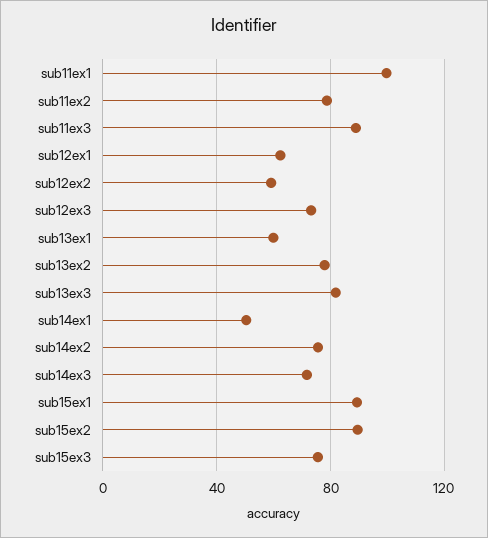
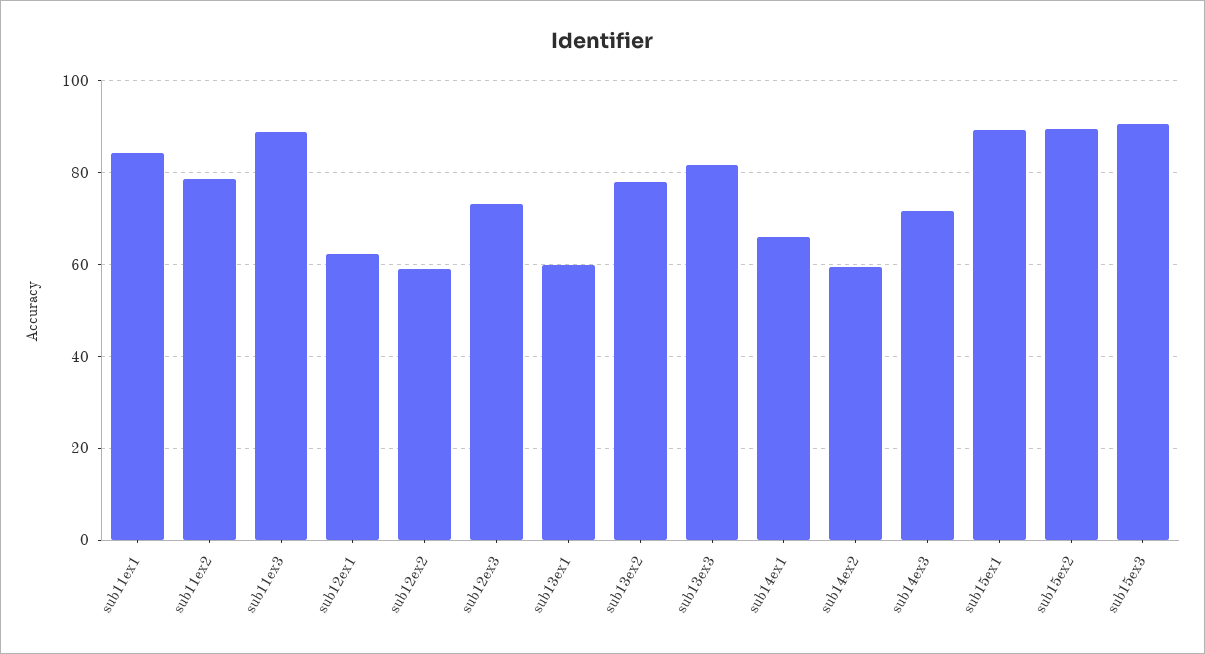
sub11ex1: 100 -> 84
sub14ex1: 50 -> 66
sub14ex2: 75 -> 60
sub15ex3: 75 -> 90

